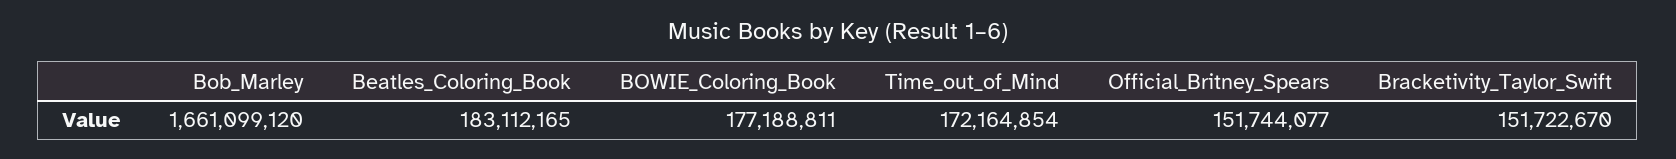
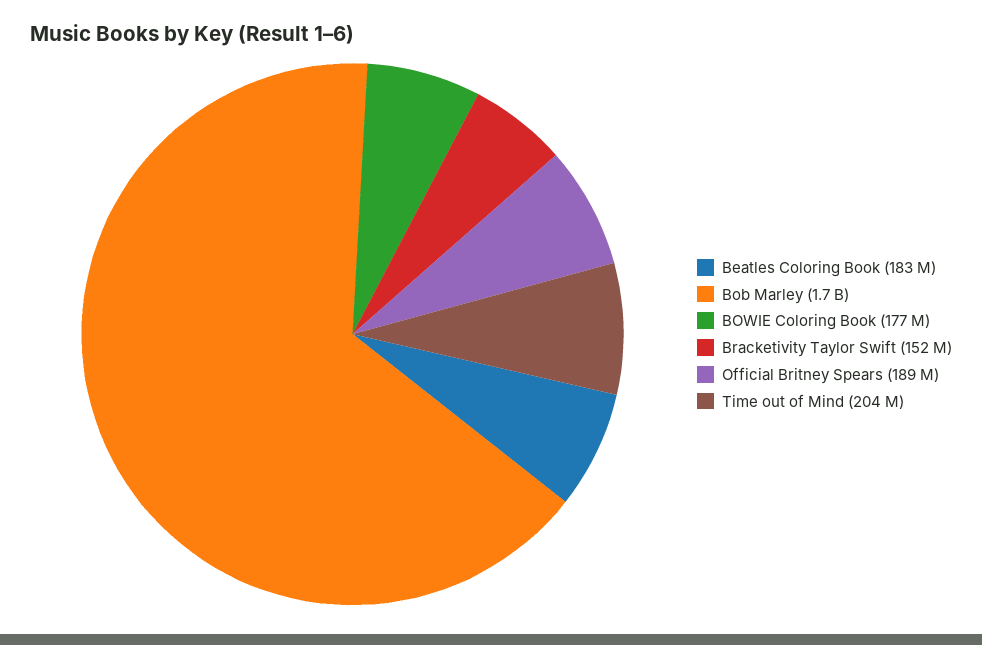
Time_out_of_Mind: 172164854 -> 204000000
Official_Britney_Spears: 151744077 -> 189000000

